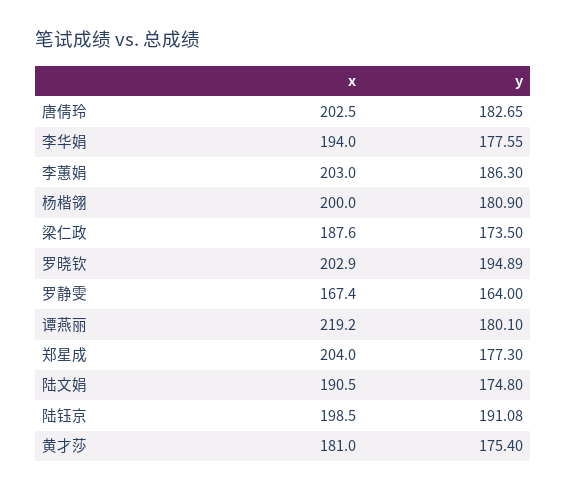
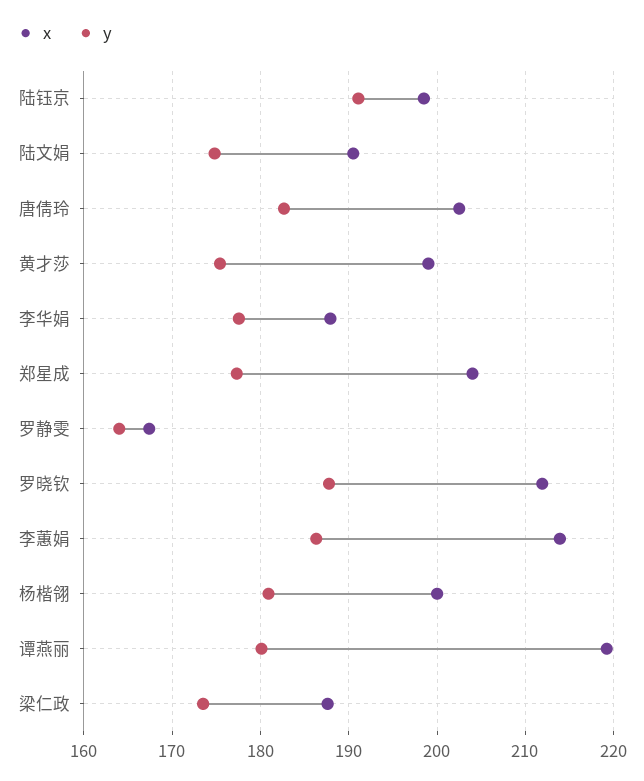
x, 李华娟: 194 -> 188
x, 李蕙娟: 203 -> 214
x, 罗晓钦: 202.9 -> 212
y, 罗晓钦: 194.89 -> 188
x, 黄才莎: 181 -> 199

